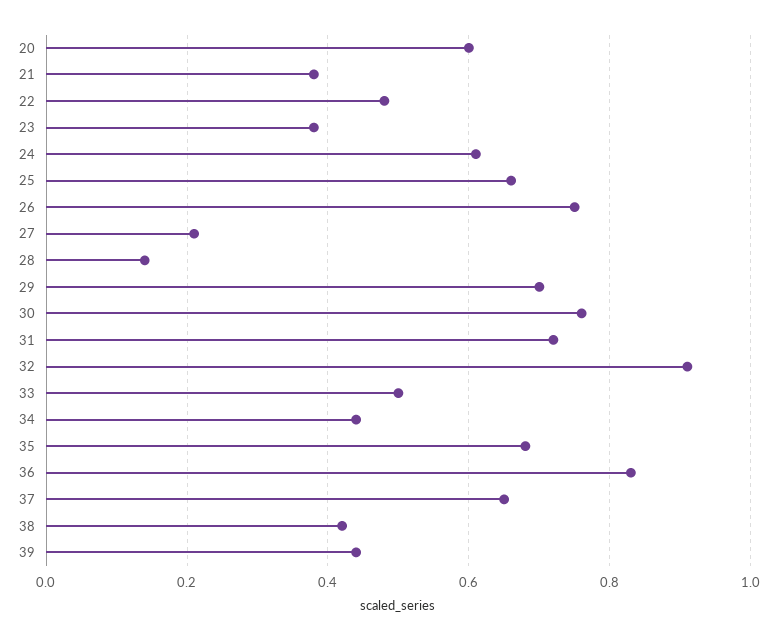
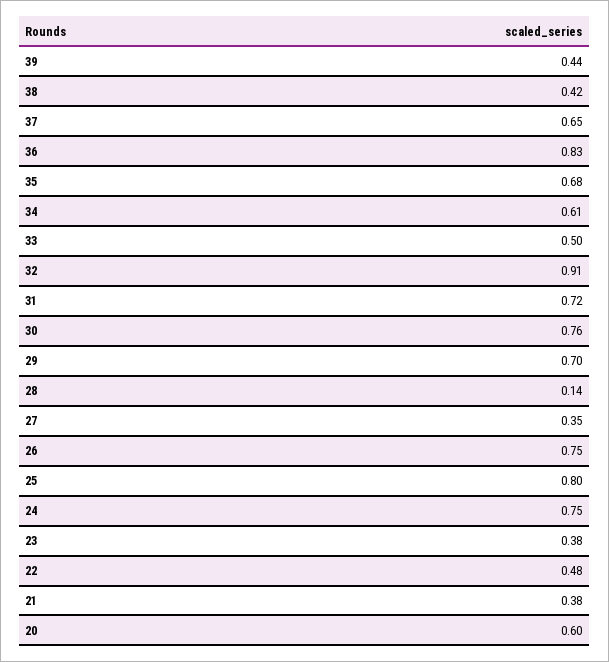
24: 0.6 -> 0.75
25: 0.65 -> 0.8
27: 0.2 -> 0.35
34: 0.45 -> 0.61

